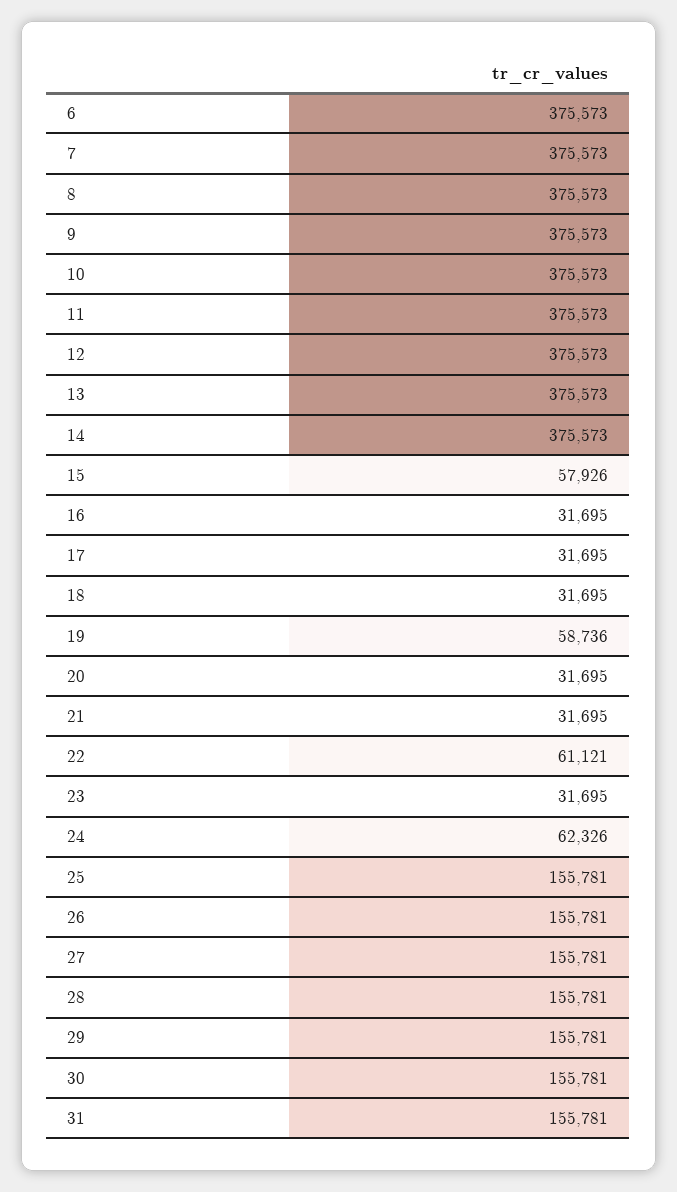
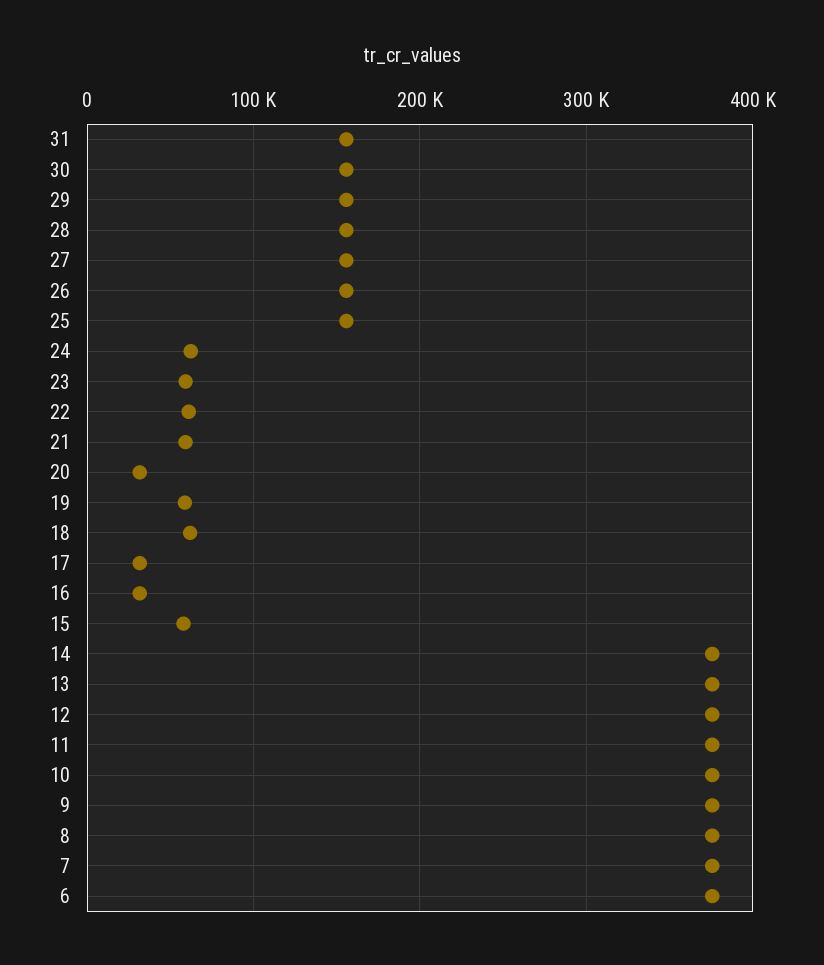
18: 31695 -> 60000
21: 31695 -> 60000
23: 31695 -> 60000

